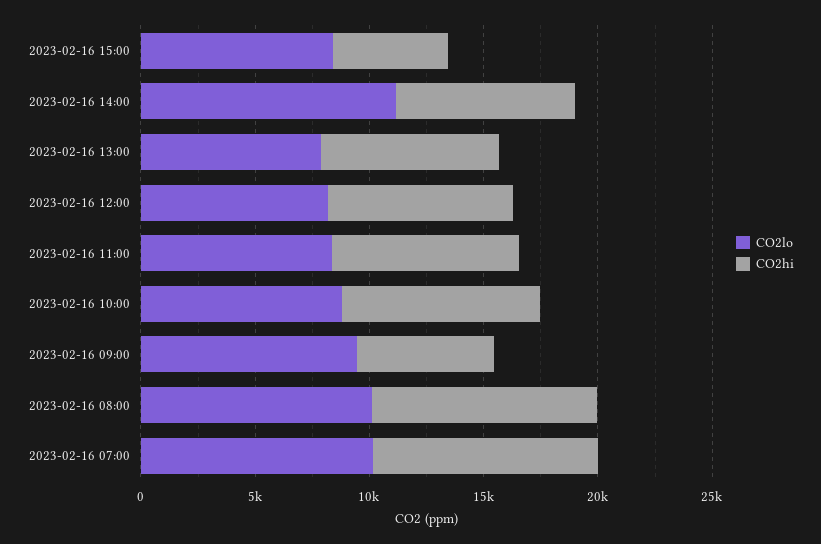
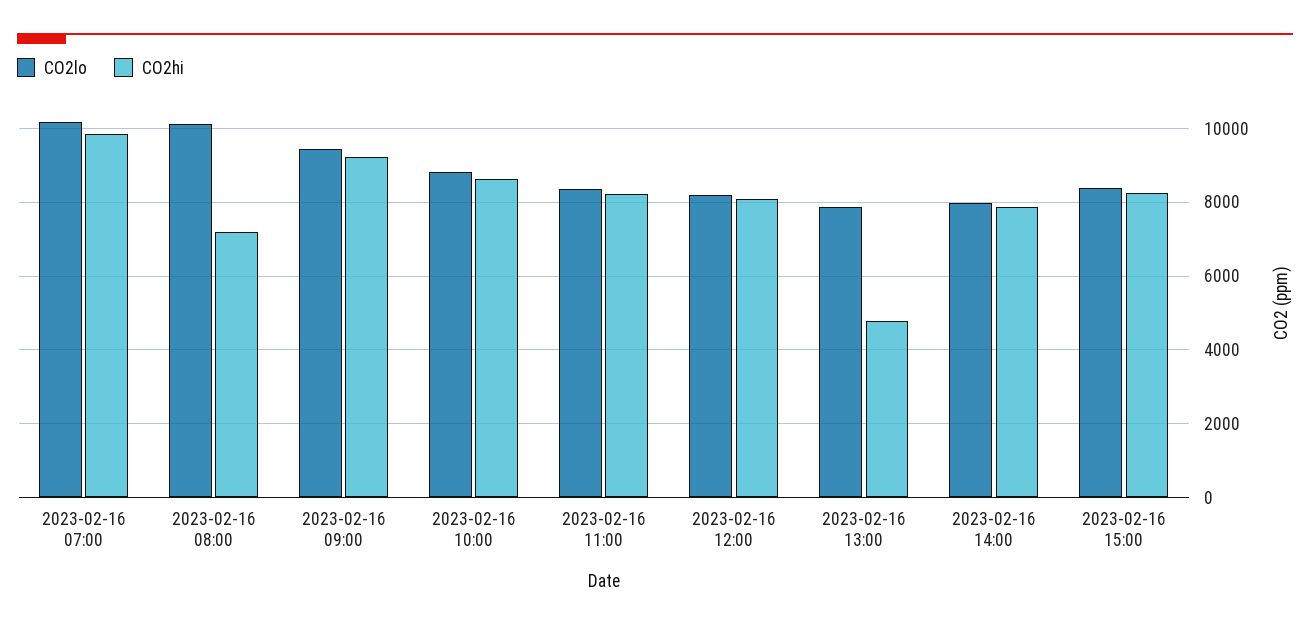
CO2hi, 2023-02-16 15:00: 5000 -> 8200
CO2lo, 2023-02-16 14:00: 11000 -> 8000
CO2hi, 2023-02-16 13:00: 8000 -> 4800
CO2hi, 2023-02-16 09:00: 6000 -> 9200
CO2hi, 2023-02-16 08:00: 10000 -> 7200

